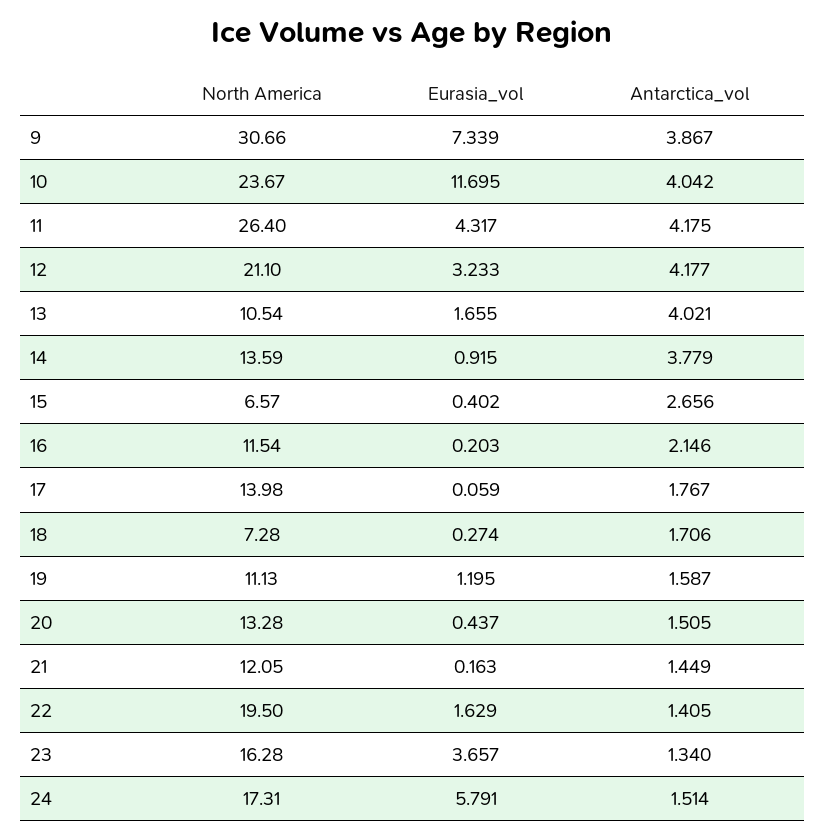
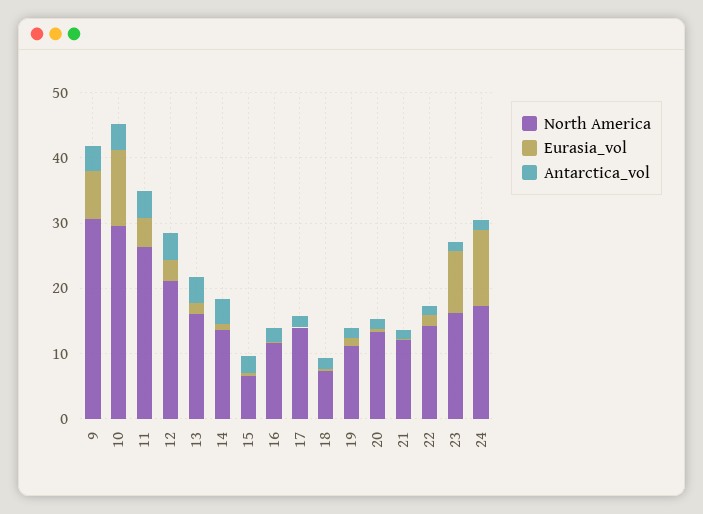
North America, 10: 23.67 -> 30
North America, 13: 10.54 -> 16
North America, 22: 19.5 -> 14
Eurasia_vol, 23: 3.657 -> 10
Eurasia_vol, 24: 5.791 -> 12

